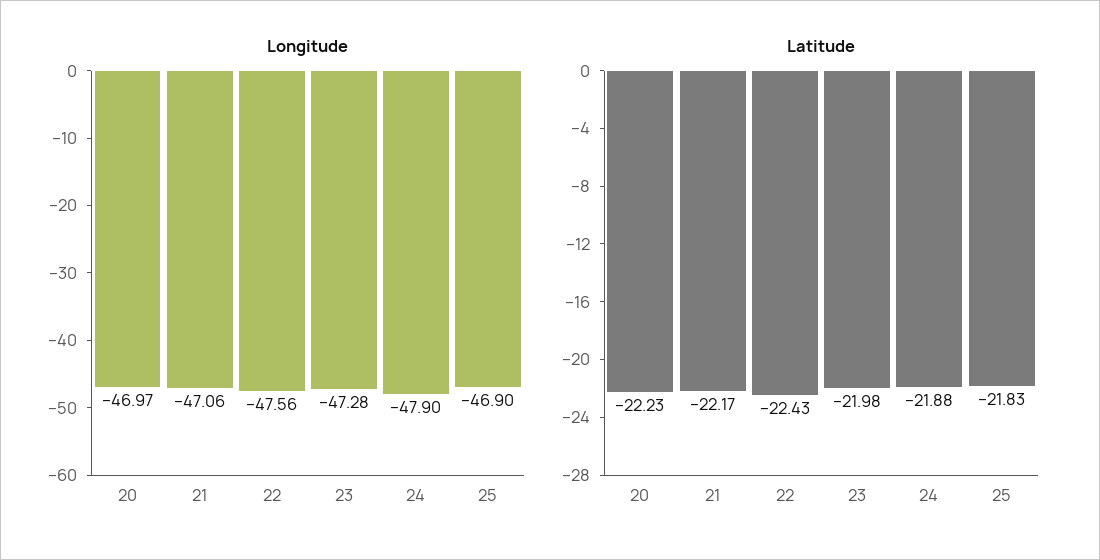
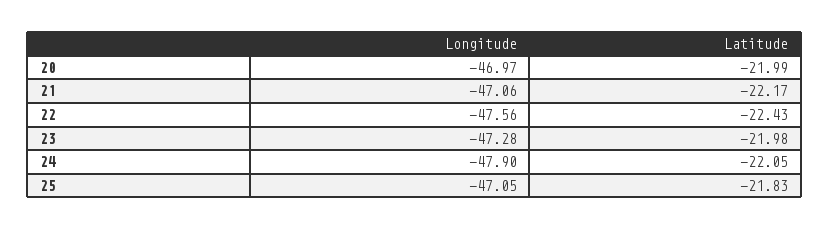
Longitude, 25: -46.9 -> -47.05
Latitude, 20: -22.23 -> -21.99
Latitude, 24: -21.88 -> -22.05

